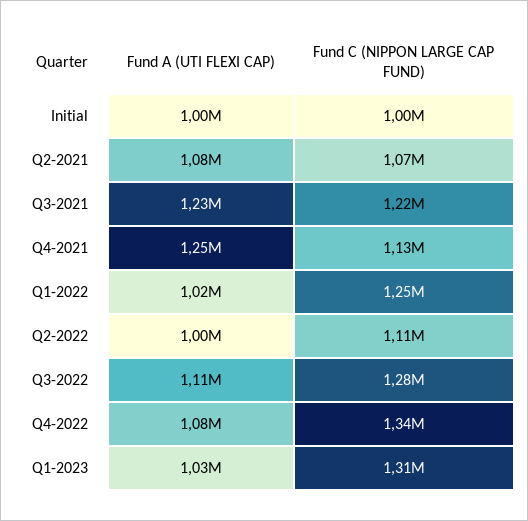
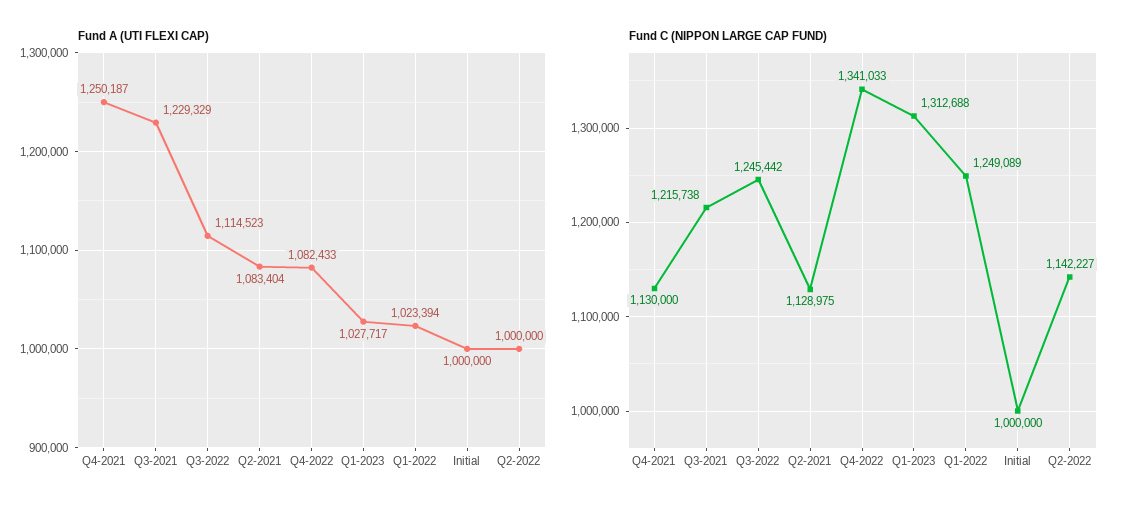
Fund C (NIPPON LARGE CAP FUND), Q2-2021: 1070000 -> 1128975
Fund C (NIPPON LARGE CAP FUND), Q2-2022: 1110000 -> 1142227
Fund C (NIPPON LARGE CAP FUND), Q3-2022: 1280000 -> 1245442

